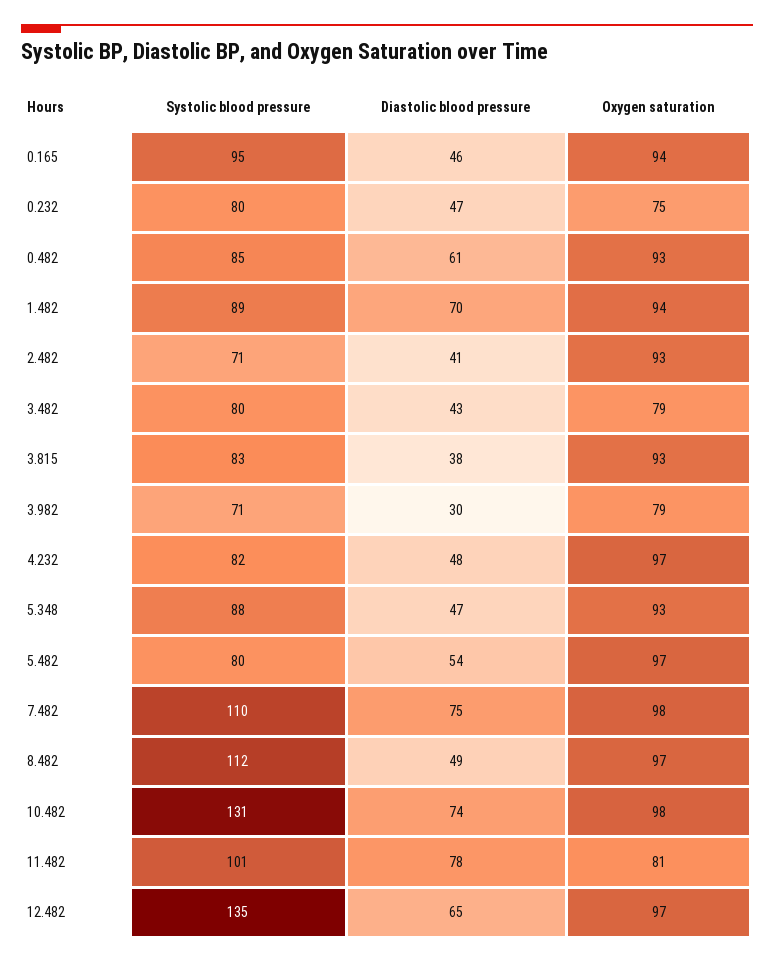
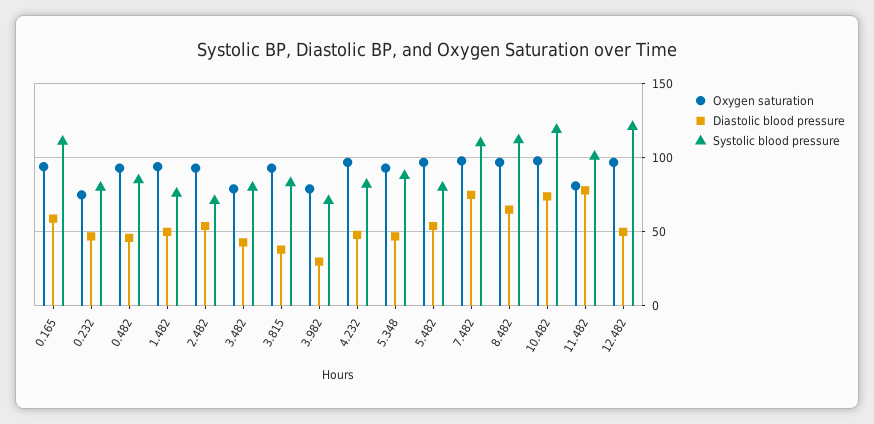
Systolic blood pressure, 0.165: 95 -> 110
Diastolic blood pressure, 0.165: 46 -> 60
Diastolic blood pressure, 0.482: 61 -> 45
Systolic blood pressure, 1.482: 89 -> 75
Diastolic blood pressure, 1.482: 70 -> 50
Diastolic blood pressure, 2.482: 41 -> 55
Diastolic blood pressure, 8.482: 49 -> 65
Systolic blood pressure, 10.482: 131 -> 120
Systolic blood pressure, 12.482: 135 -> 120
Diastolic blood pressure, 12.482: 65 -> 50

